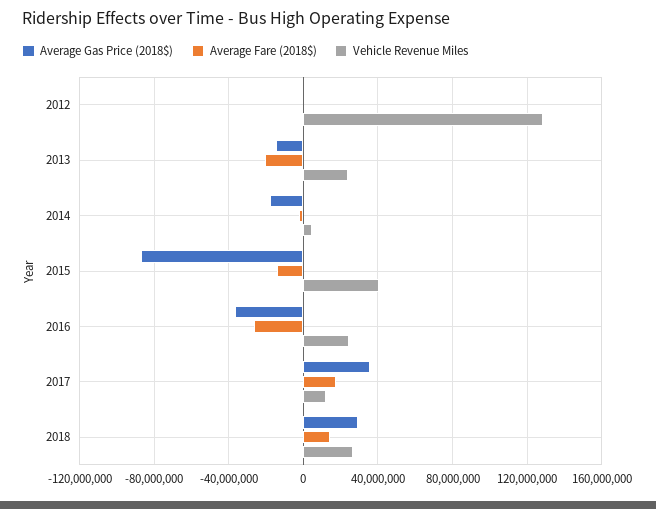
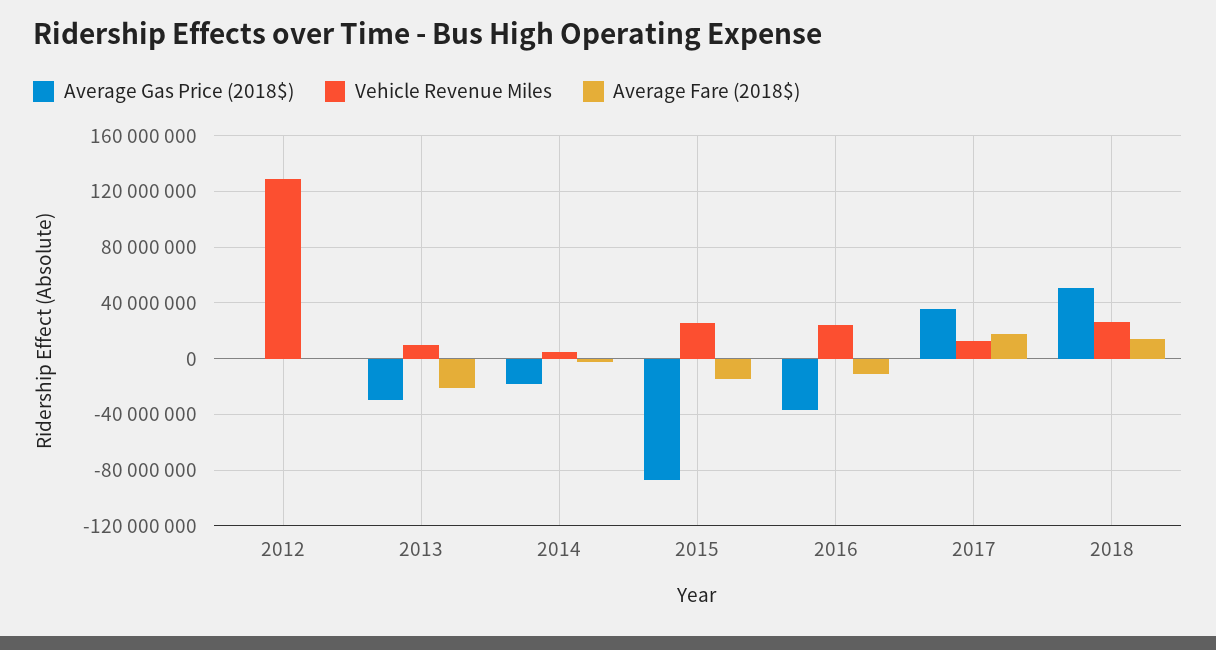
Average Gas Price (2018$), 2013: -15000000 -> -30000000
Vehicle Revenue Miles, 2013: 25000000 -> 10000000
Vehicle Revenue Miles, 2015: 40000000 -> 25000000
Average Fare (2018$), 2016: -25000000 -> -10000000
Average Gas Price (2018$), 2018: 30000000 -> 50000000

